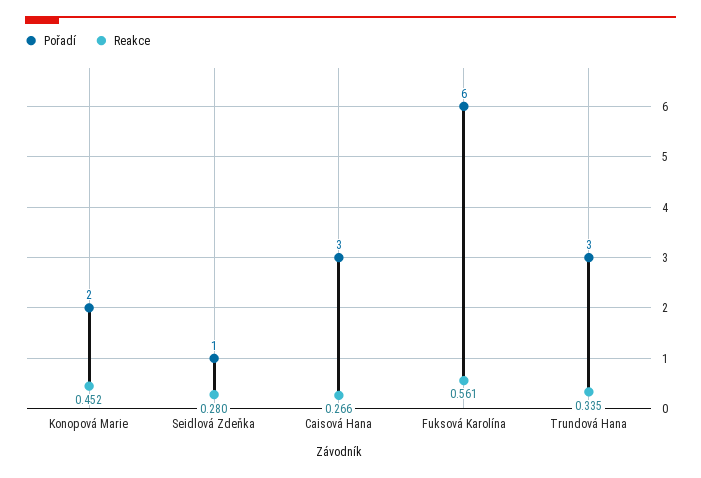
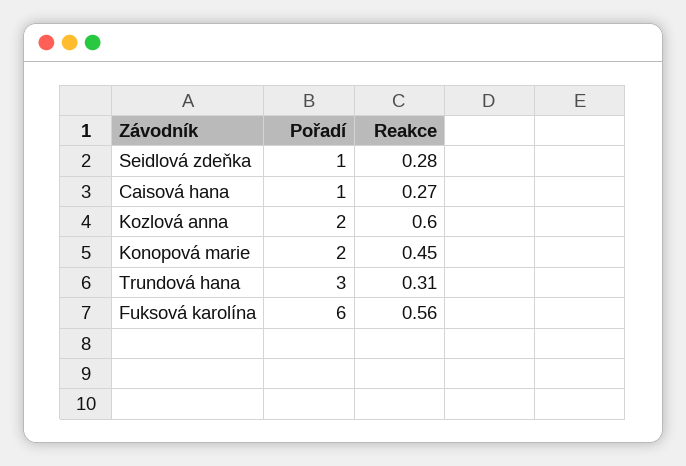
Pořadí, Caisová Hana: 3 -> 1
Reakce, Trundová Hana: 0.335 -> 0.31
Pořadí, Kozlová anna: none -> 2
Reakce, Kozlová anna: none -> 0.6

